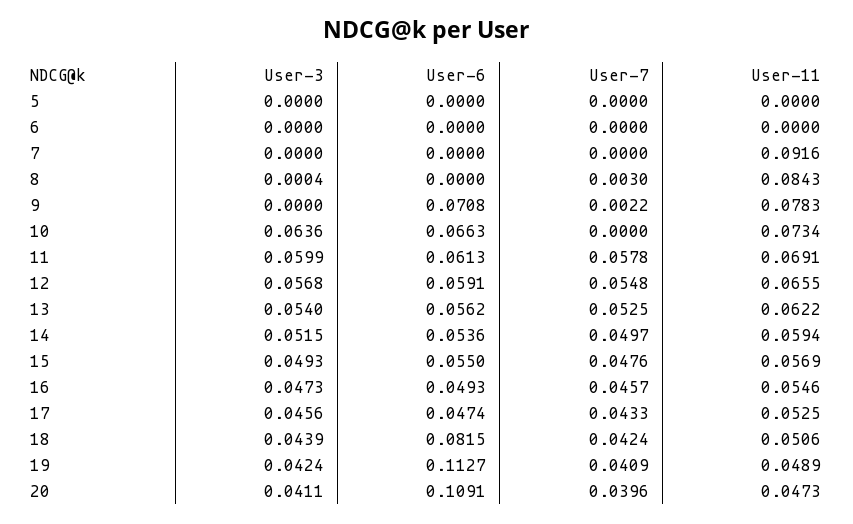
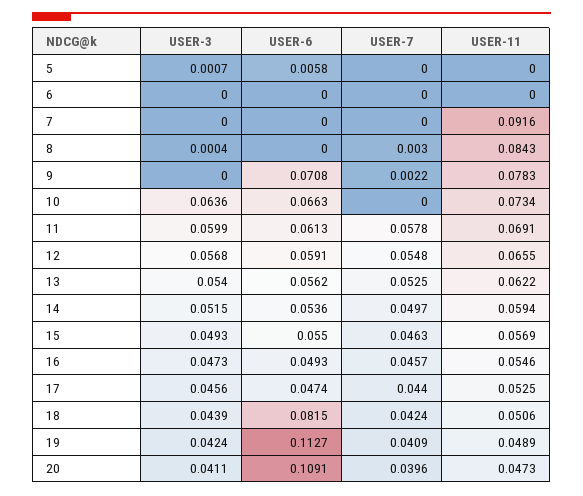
User-3, 5: 0 -> 0.0007
User-6, 5: 0 -> 0.0058
User-7, 15: 0.0476 -> 0.0463
User-7, 17: 0.0433 -> 0.044

